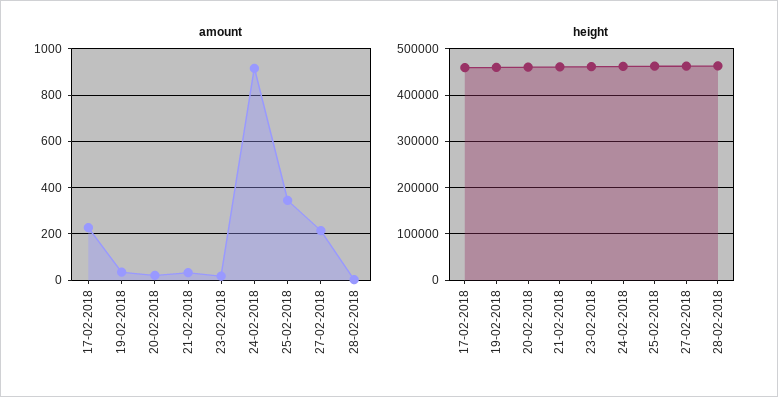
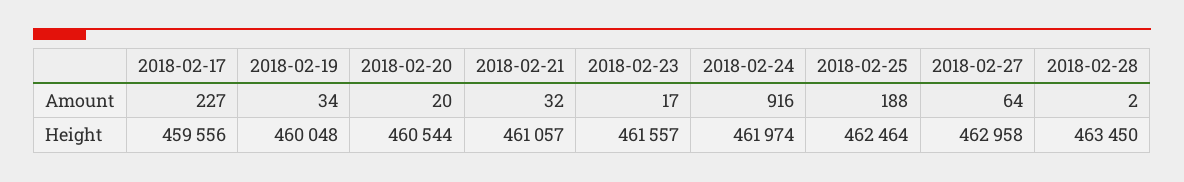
amount, 25-02-2018: 350 -> 188
amount, 27-02-2018: 200 -> 64

